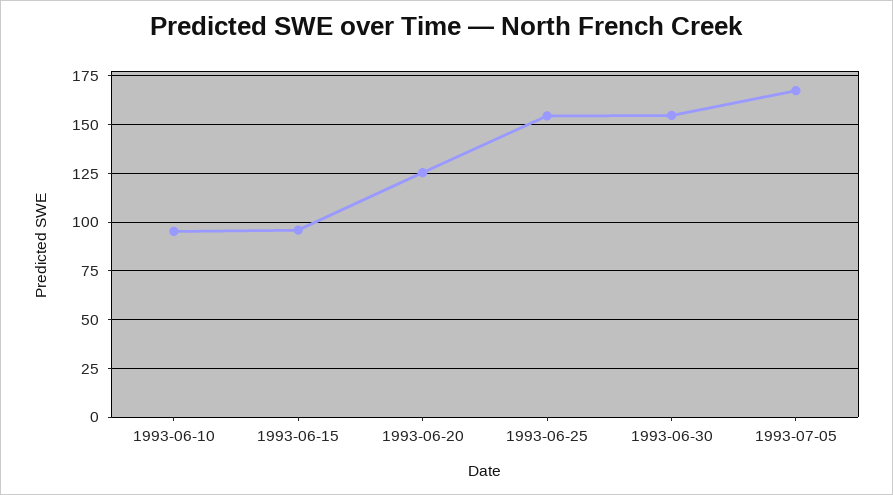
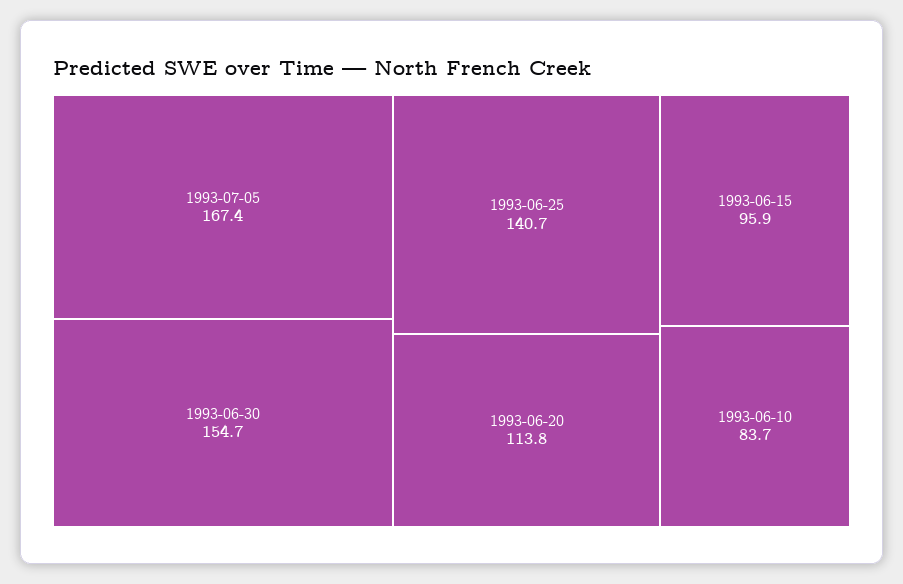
1993-06-10: 95 -> 83.7
1993-06-20: 125 -> 113.8
1993-06-25: 155 -> 140.7

